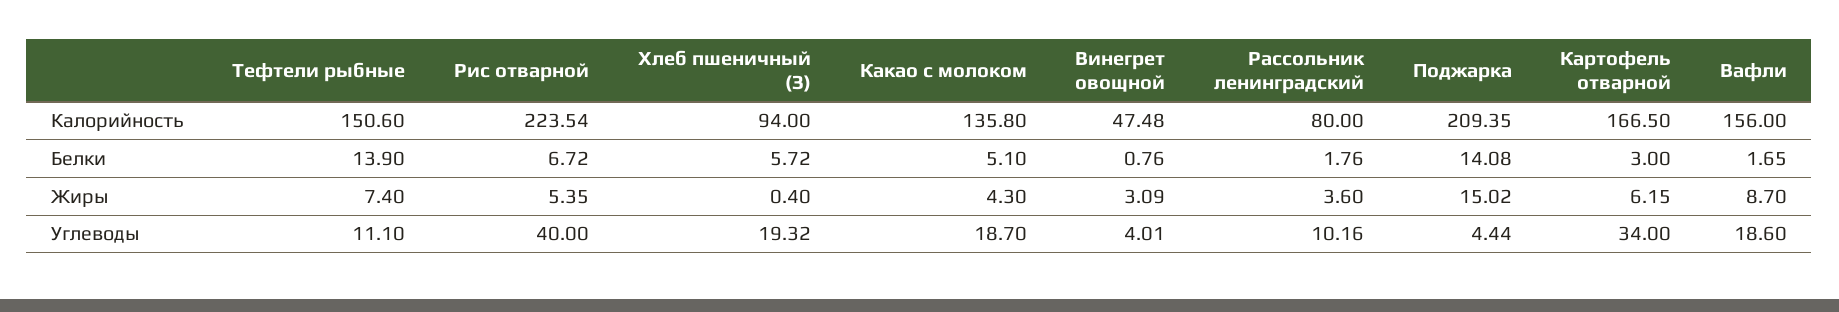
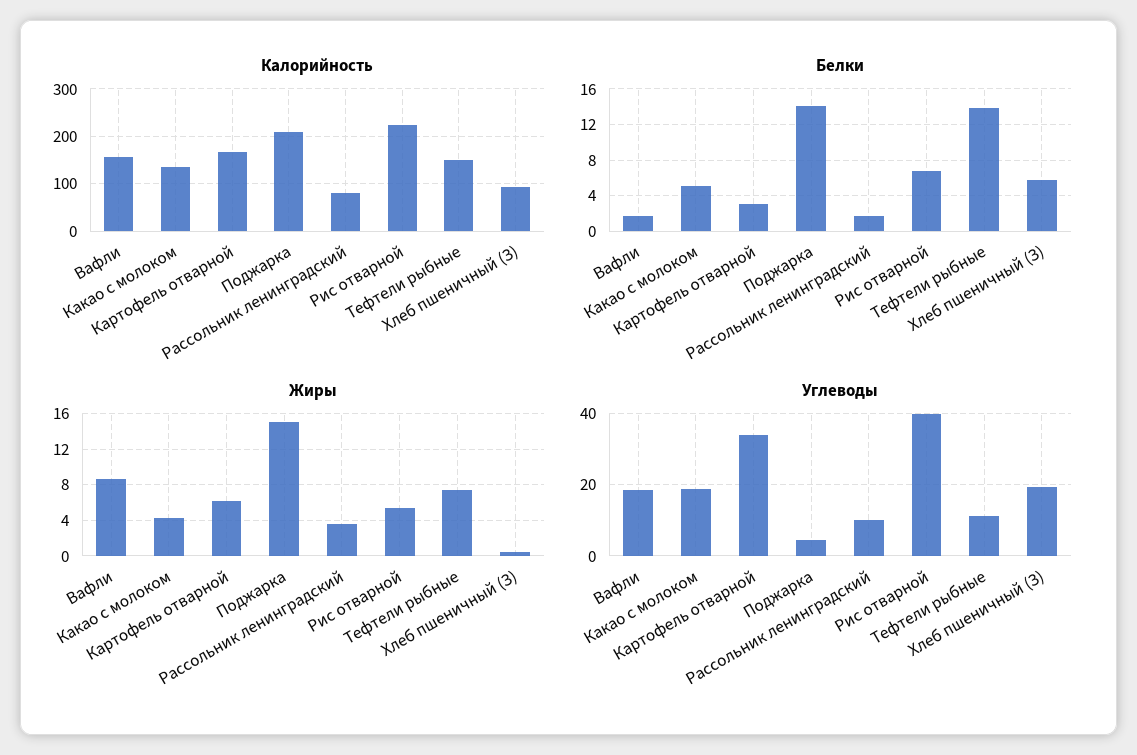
Калорийность, Винегрет овощной: 47.48 -> none
Белки, Винегрет овощной: 0.76 -> none
Жиры, Винегрет овощной: 3.09 -> none
Углеводы, Винегрет овощной: 4.01 -> none

